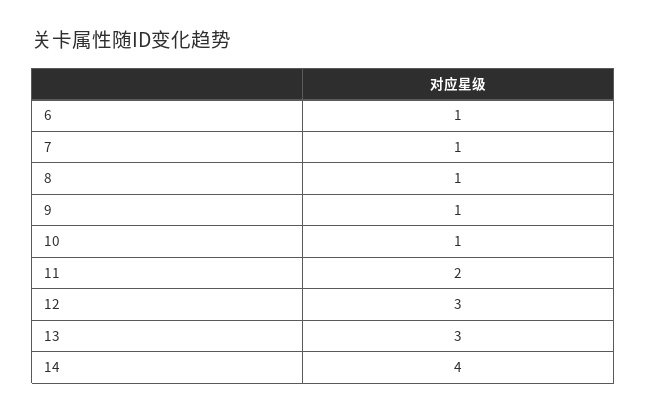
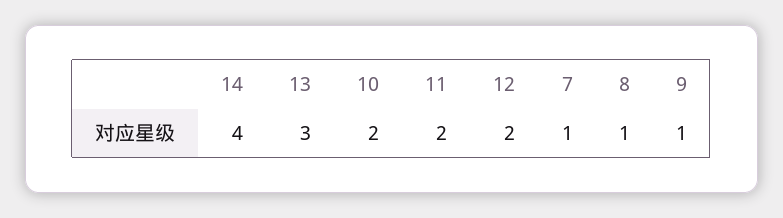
6: 1 -> none
10: 1 -> 2
12: 3 -> 2

